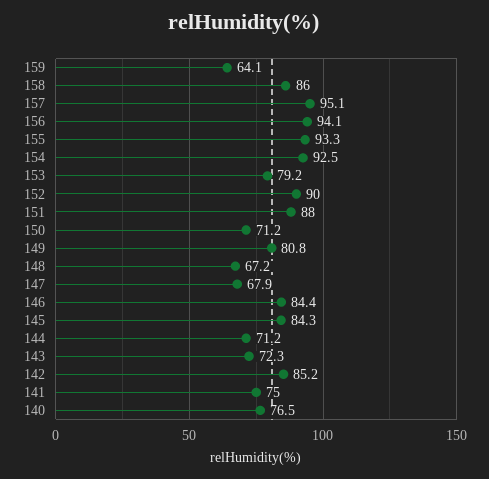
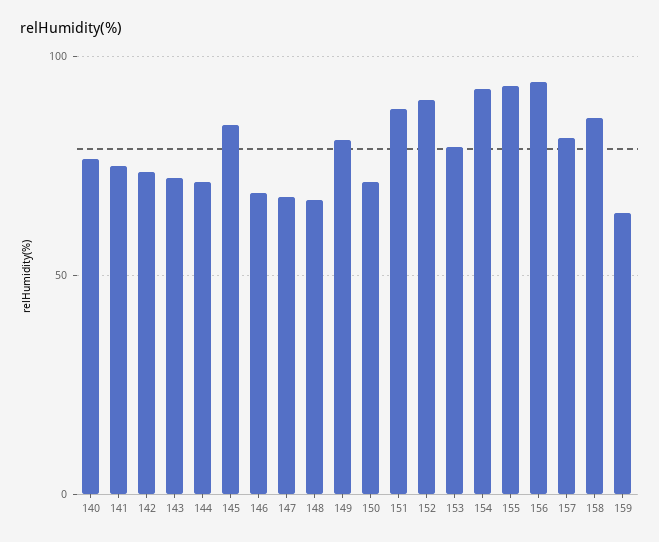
157: 95.1 -> 80
146: 84.4 -> 70
142: 85.2 -> 75

